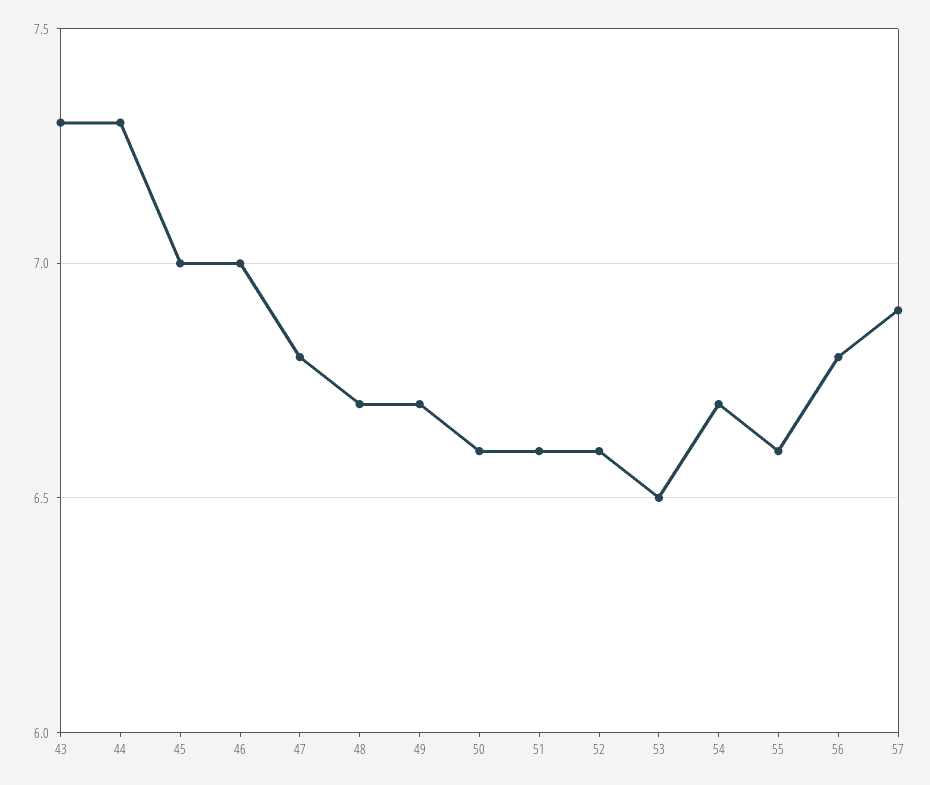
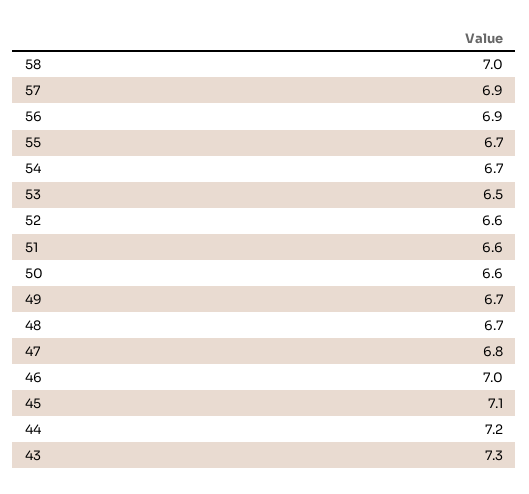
44: 7.3 -> 7.2
45: 7 -> 7.1
55: 6.6 -> 6.7
56: 6.8 -> 6.9
58: none -> 7

